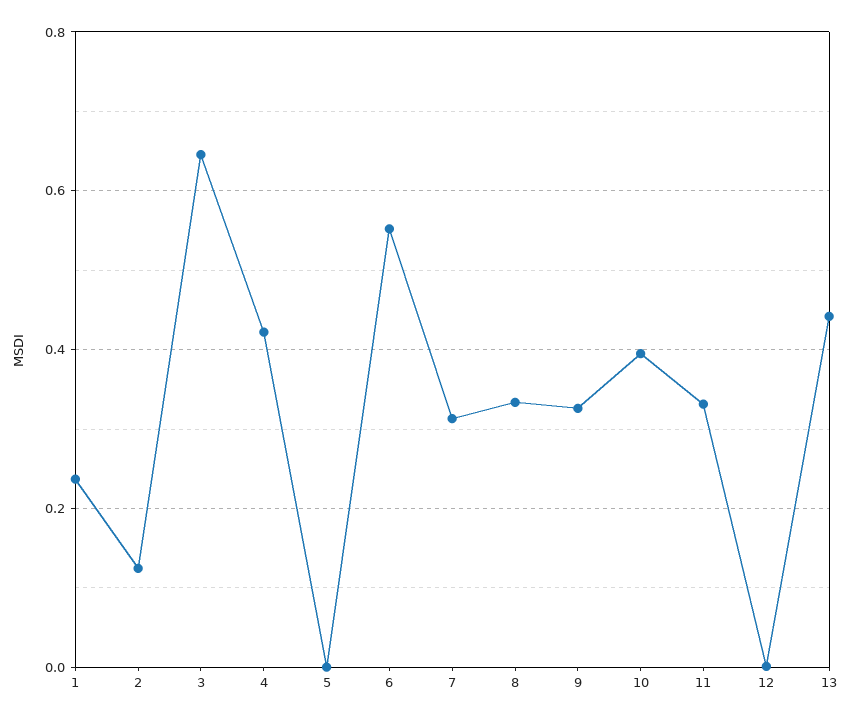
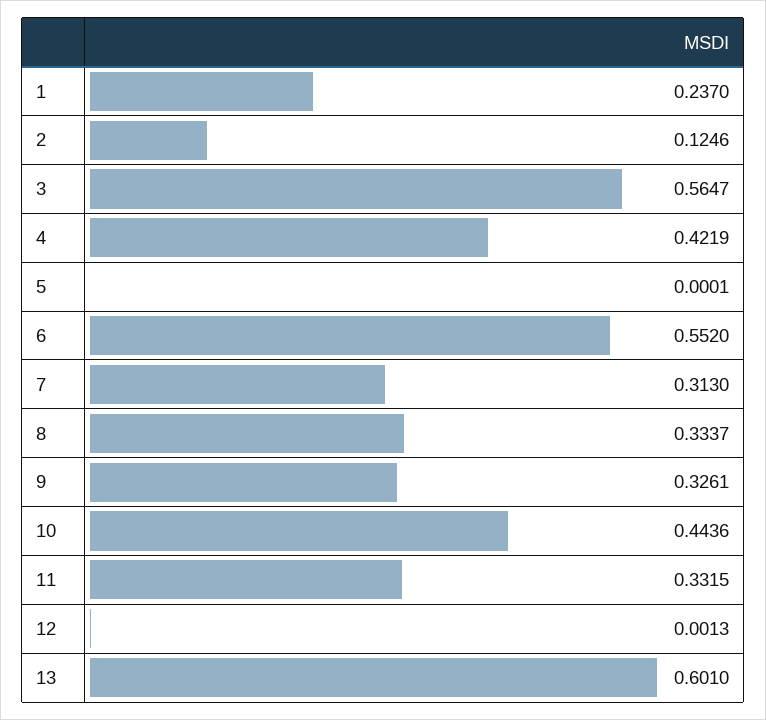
3: 0.64 -> 0.5647
10: 0.4 -> 0.4436
13: 0.44 -> 0.601

